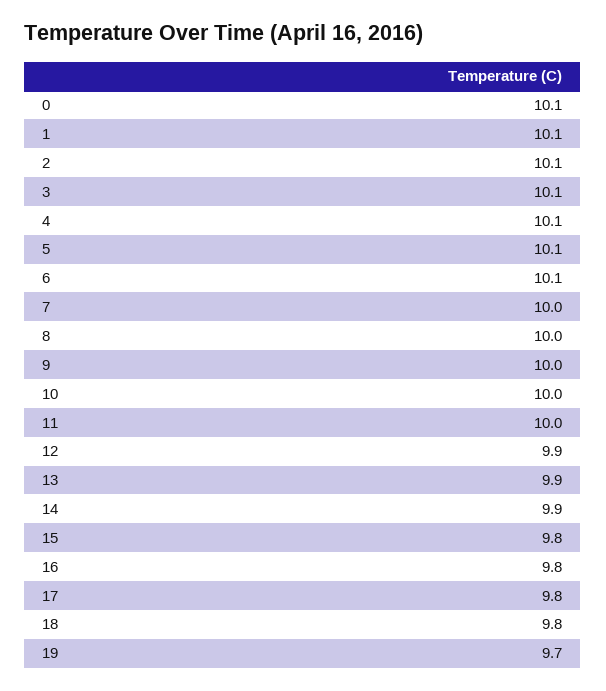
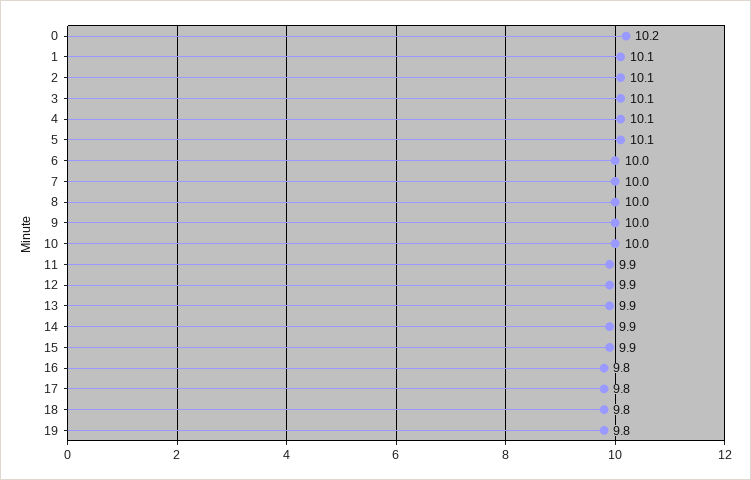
0: 10.1 -> 10.2
6: 10.1 -> 10
11: 10 -> 9.9
15: 9.8 -> 9.9
19: 9.7 -> 9.8

